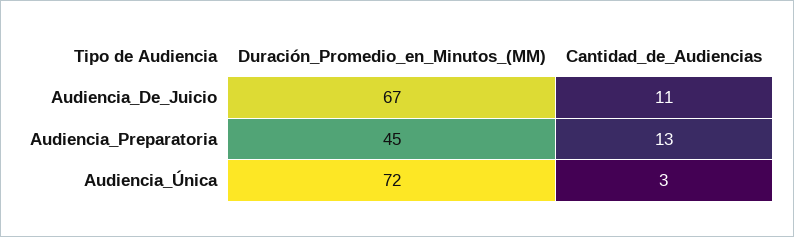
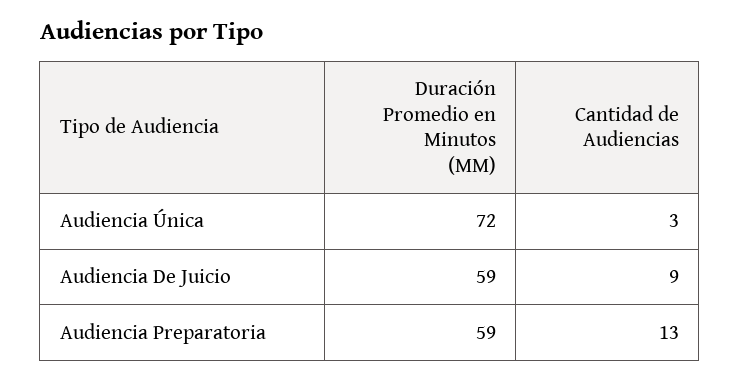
Duración_Promedio_en_Minutos_(MM), Audiencia_De_Juicio: 67 -> 59
Cantidad_de_Audiencias, Audiencia_De_Juicio: 11 -> 9
Duración_Promedio_en_Minutos_(MM), Audiencia_Preparatoria: 45 -> 59

